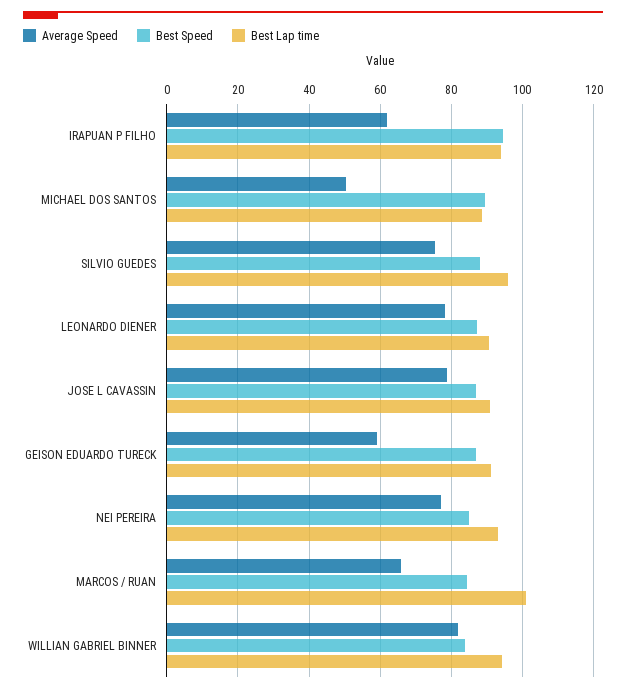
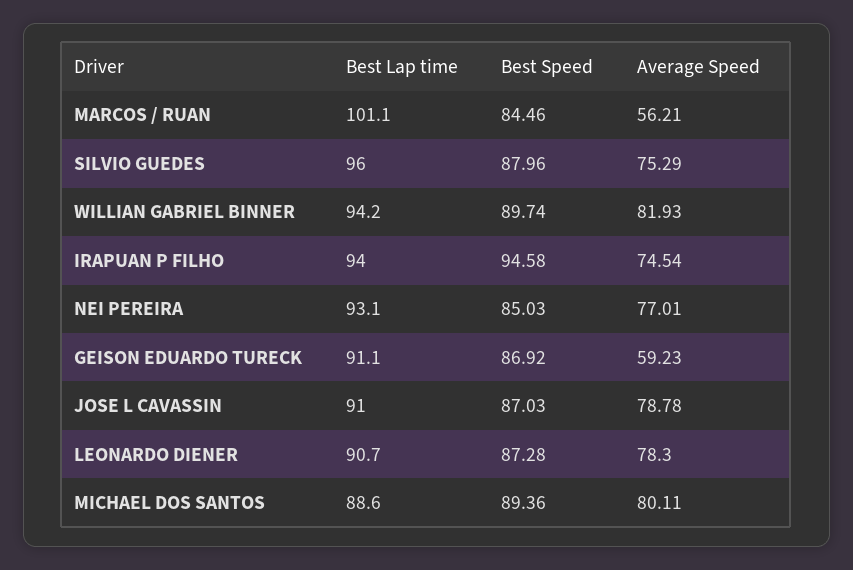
Average Speed, IRAPUAN P FILHO: 62 -> 74.54
Average Speed, MICHAEL DOS SANTOS: 50 -> 80.11
Average Speed, MARCOS / RUAN: 66 -> 56.21
Best Speed, WILLIAN GABRIEL BINNER: 84 -> 89.74

